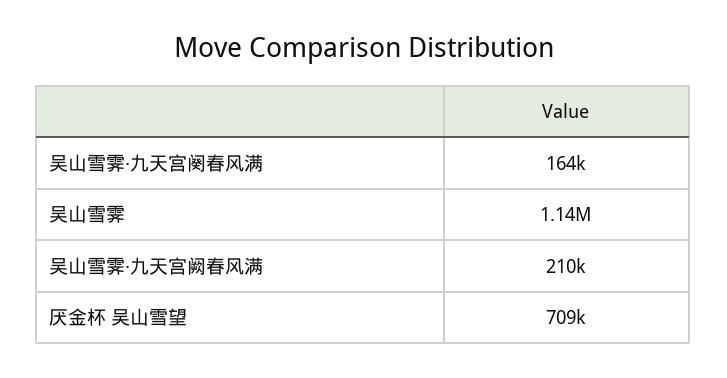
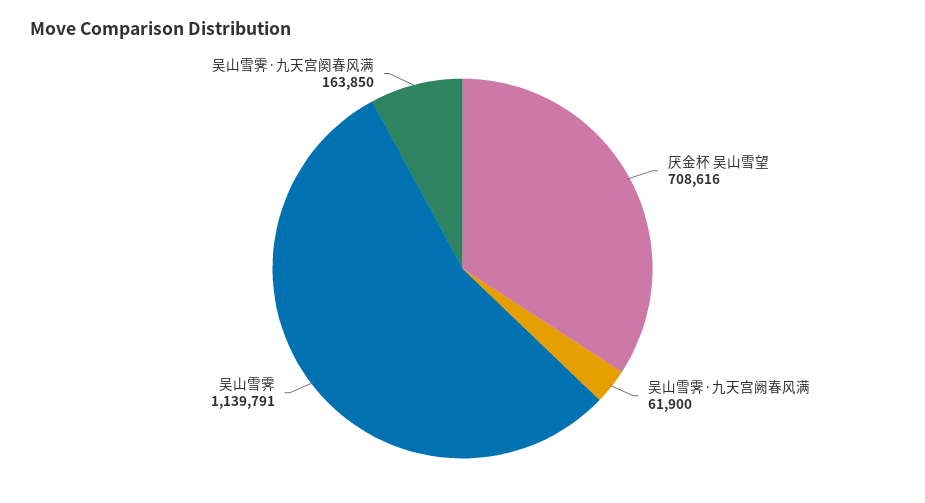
吴山雪霁·九天宫阙春风满: 210000 -> 61900

